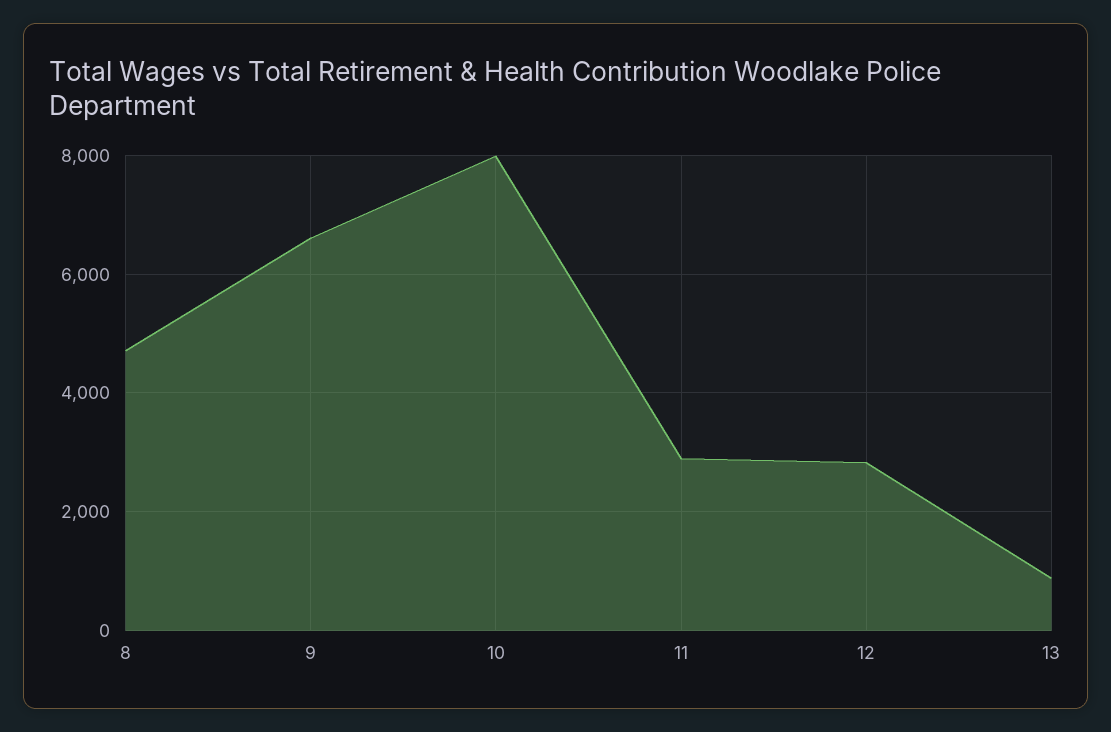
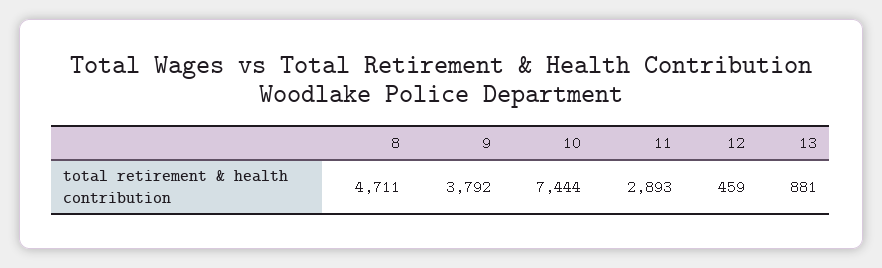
9: 6600 -> 3792
10: 8000 -> 7444
12: 2800 -> 459

